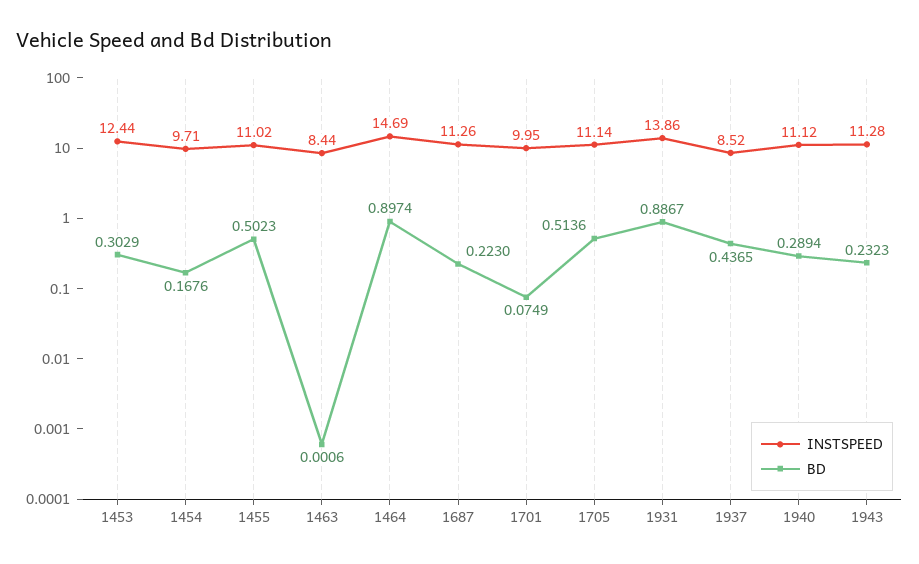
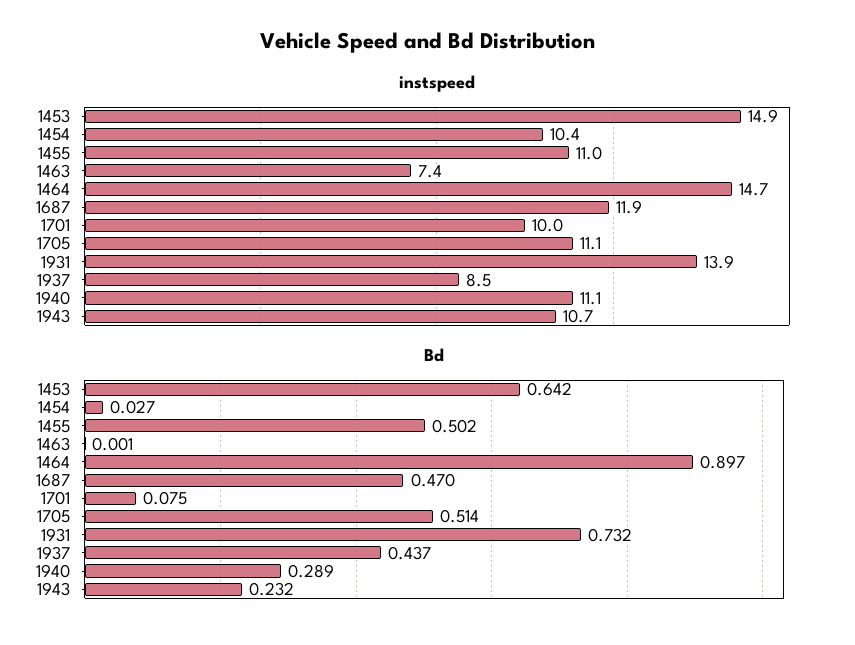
INSTSPEED, 1453: 12.44 -> 14.9
BD, 1453: 0.3029 -> 0.642
INSTSPEED, 1454: 9.71 -> 10.4
BD, 1454: 0.1676 -> 0.027
INSTSPEED, 1463: 8.44 -> 7.4
INSTSPEED, 1687: 11.26 -> 11.9
BD, 1687: 0.223 -> 0.47
BD, 1931: 0.8867 -> 0.732
INSTSPEED, 1943: 11.28 -> 10.7

